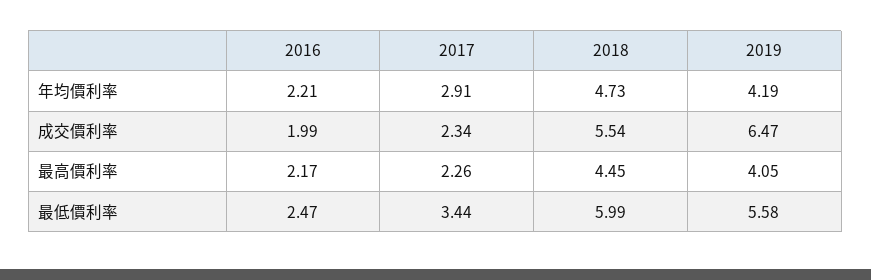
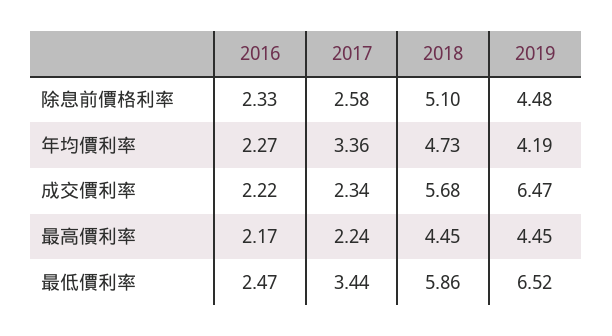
2016, 年均價利率: 2.21 -> 2.27
2017, 年均價利率: 2.91 -> 3.36
2016, 成交價利率: 1.99 -> 2.22
2018, 成交價利率: 5.54 -> 5.68
2017, 最高價利率: 2.26 -> 2.24
2019, 最高價利率: 4.05 -> 4.45
2018, 最低價利率: 5.99 -> 5.86
2019, 最低價利率: 5.58 -> 6.52
2016, 除息前價格利率: none -> 2.33
2017, 除息前價格利率: none -> 2.58
2018, 除息前價格利率: none -> 5.1
2019, 除息前價格利率: none -> 4.48

